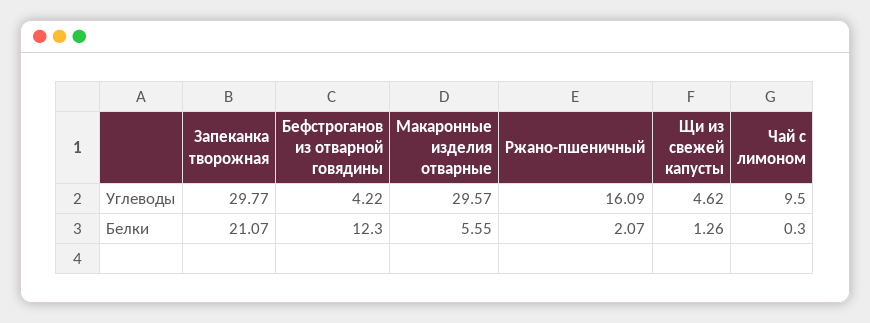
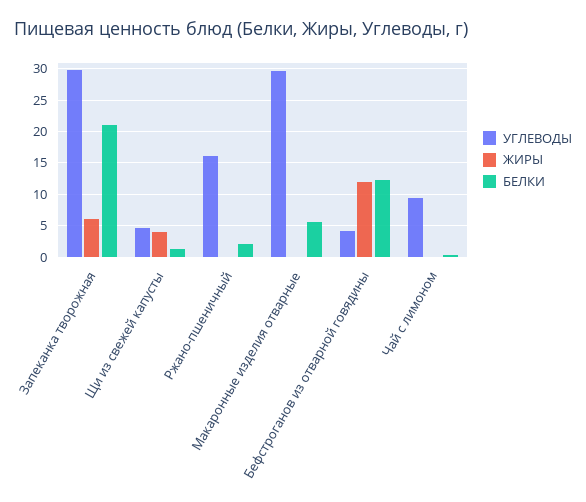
ЖИРЫ, Запеканка творожная: none -> 6
ЖИРЫ, Щи из свежей капусты: none -> 4
ЖИРЫ, Ржано-пшеничный: none -> 0
ЖИРЫ, Макаронные изделия отварные: none -> 0
ЖИРЫ, Бефстроганов из отварной говядины: none -> 12
ЖИРЫ, Чай с лимоном: none -> 0

